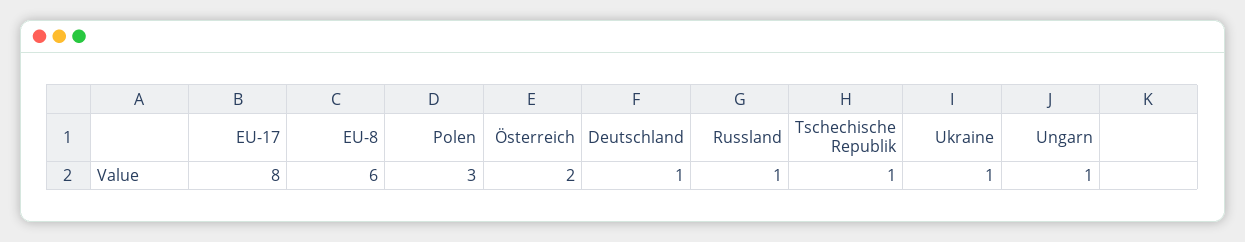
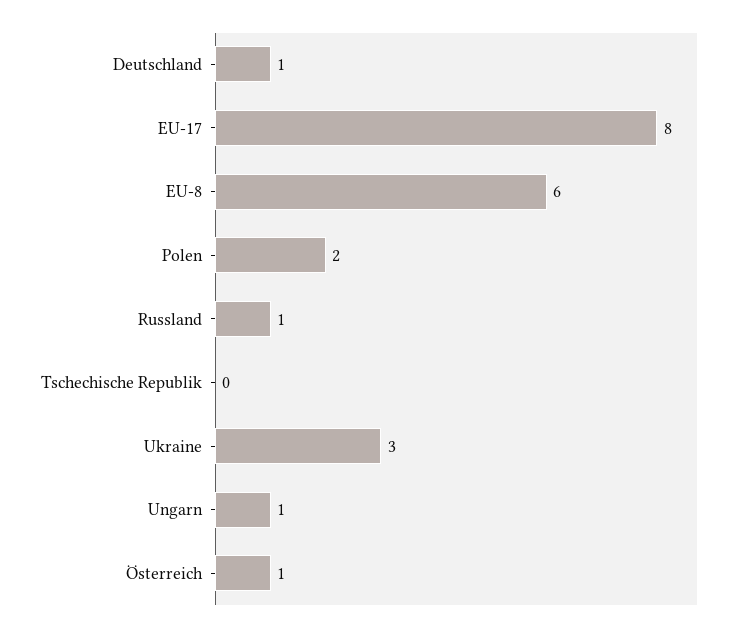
Polen: 3 -> 2
Österreich: 2 -> 1
Tschechische Republik: 1 -> 0
Ukraine: 1 -> 3

